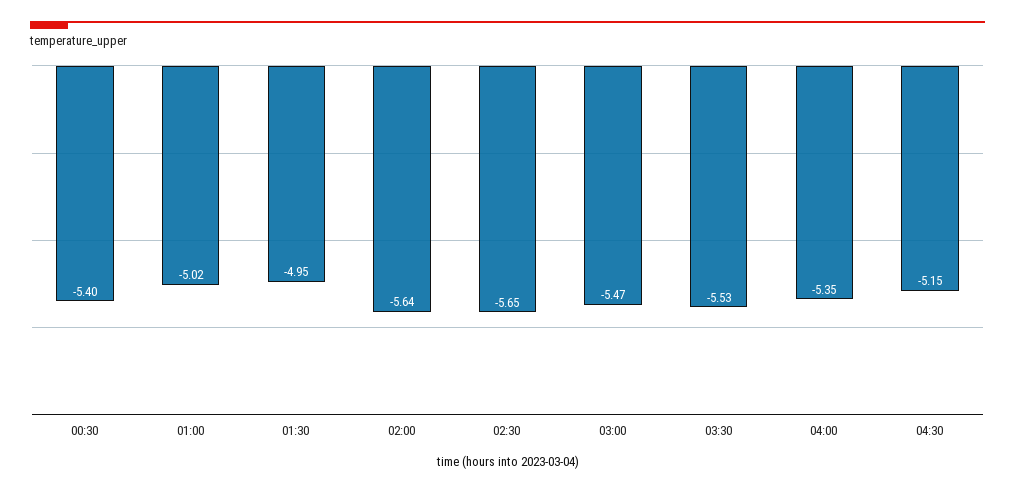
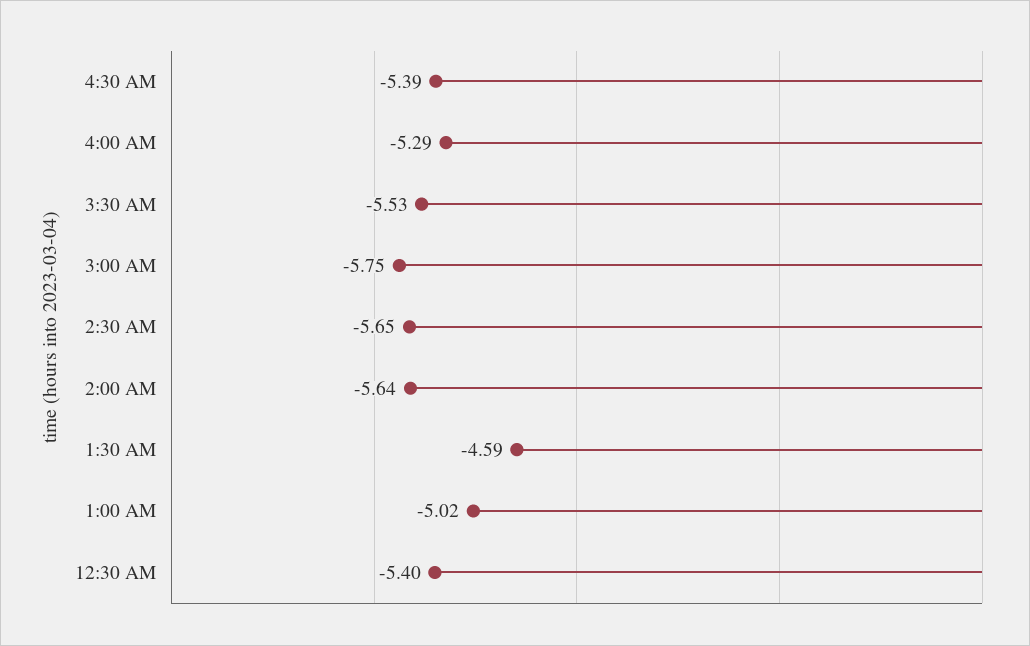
01:30: -4.95 -> -4.59
03:00: -5.47 -> -5.75
04:00: -5.35 -> -5.29
04:30: -5.15 -> -5.39

